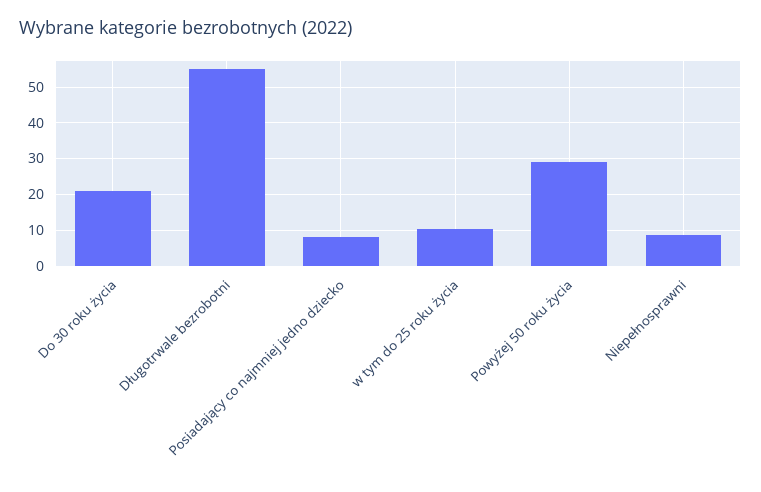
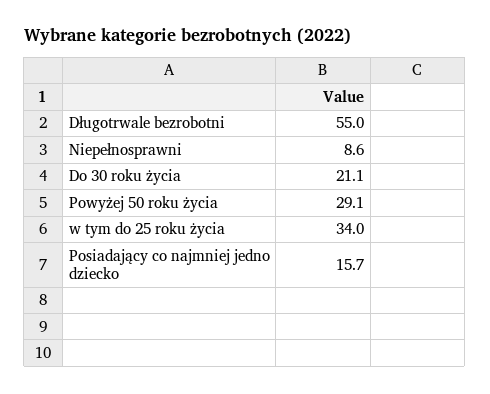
Posiadający co najmniej jedno dziecko: 8 -> 15.7
w tym do 25 roku życia: 10 -> 34

